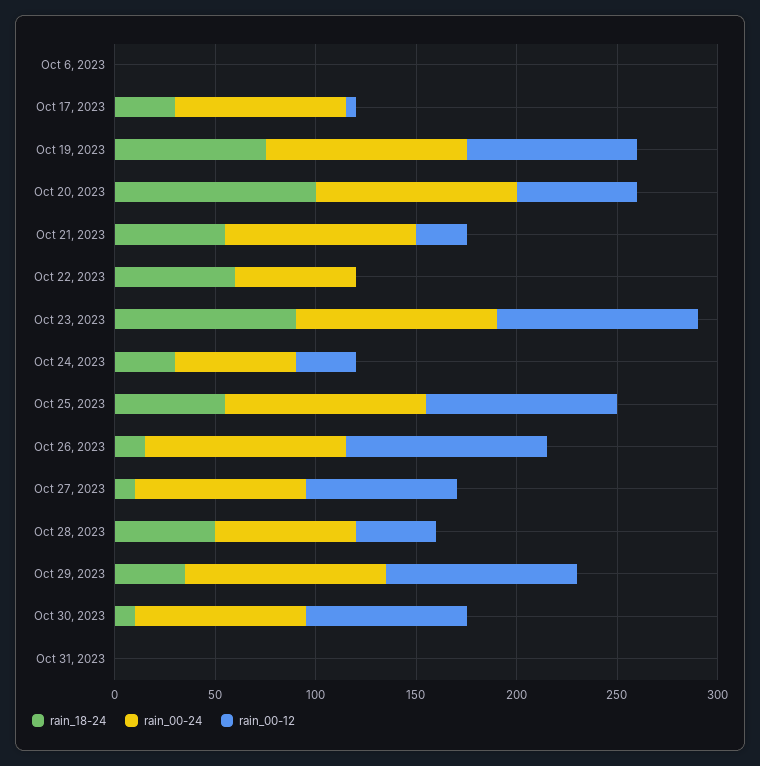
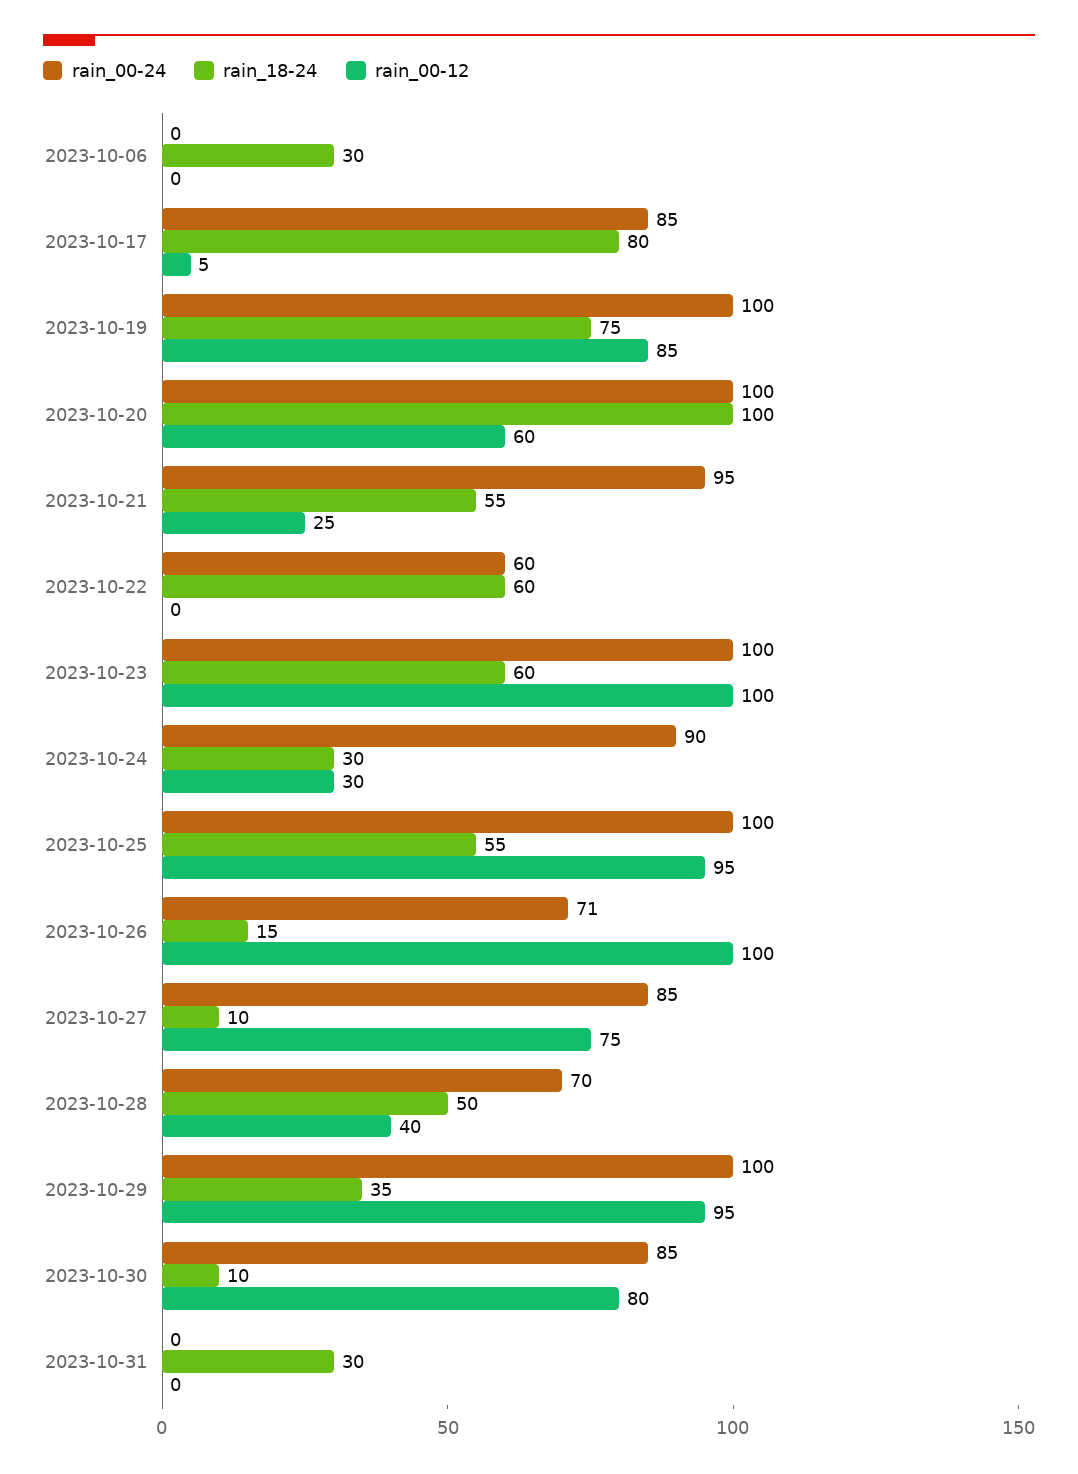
rain_18-24, Oct 6, 2023: 0 -> 30
rain_18-24, Oct 17, 2023: 30 -> 80
rain_18-24, Oct 23, 2023: 90 -> 60
rain_00-24, Oct 24, 2023: 60 -> 90
rain_00-24, Oct 26, 2023: 100 -> 71
rain_18-24, Oct 31, 2023: 0 -> 30

